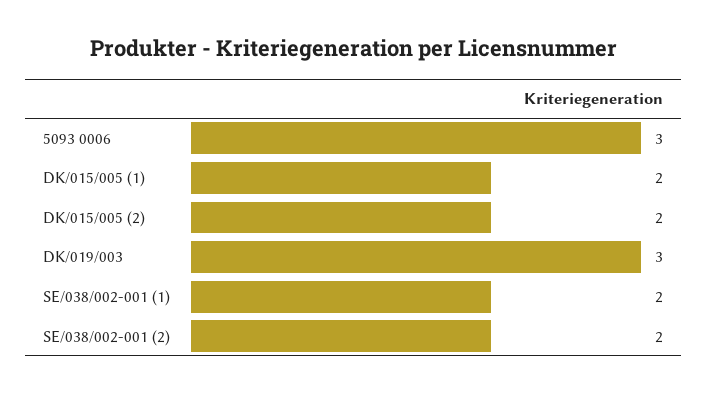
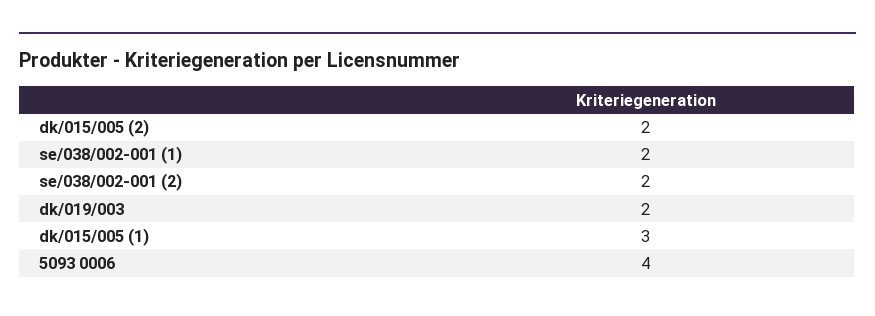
5093 0006: 3 -> 4
DK/015/005 (1): 2 -> 3
DK/019/003: 3 -> 2

